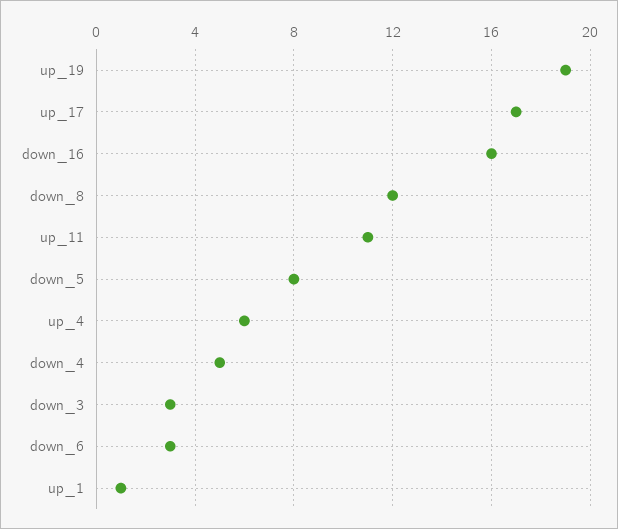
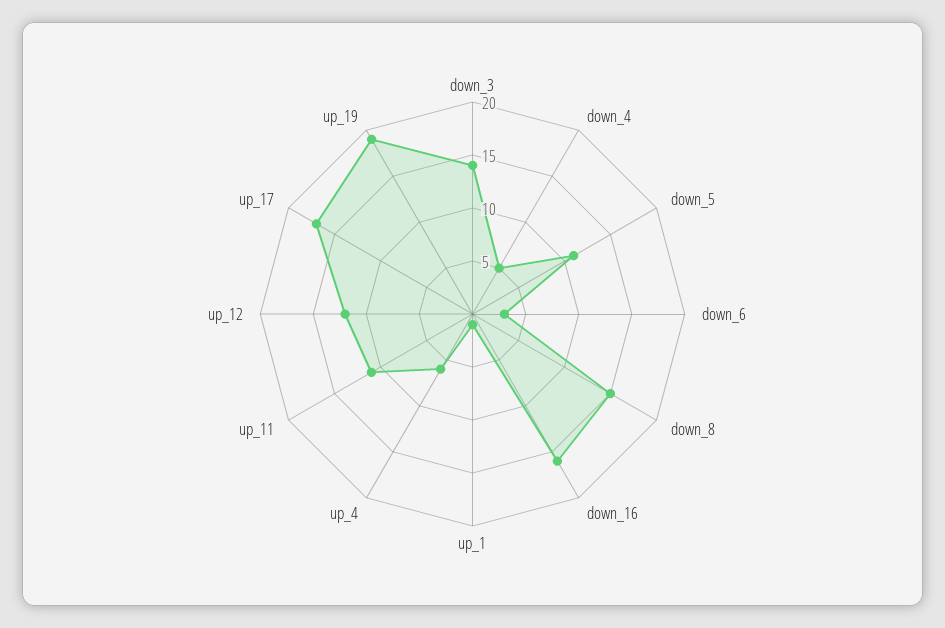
down_8: 12 -> 15
down_5: 8 -> 11
down_3: 3 -> 14
up_12: none -> 12

